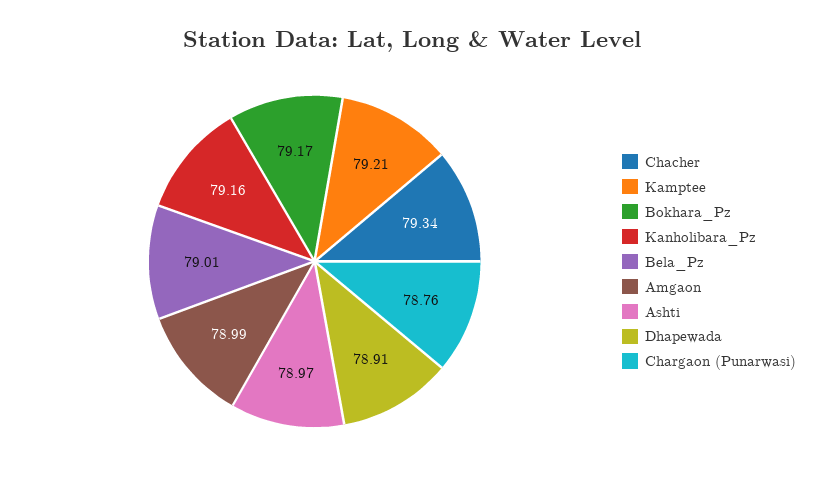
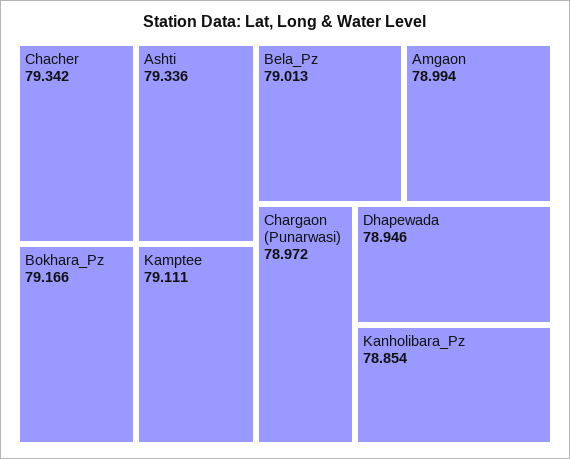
Kamptee: 79.21 -> 79.111
Kanholibara_Pz: 79.16 -> 78.854
Ashti: 78.97 -> 79.336
Dhapewada: 78.91 -> 78.946
Chargaon (Punarwasi): 78.76 -> 78.972

